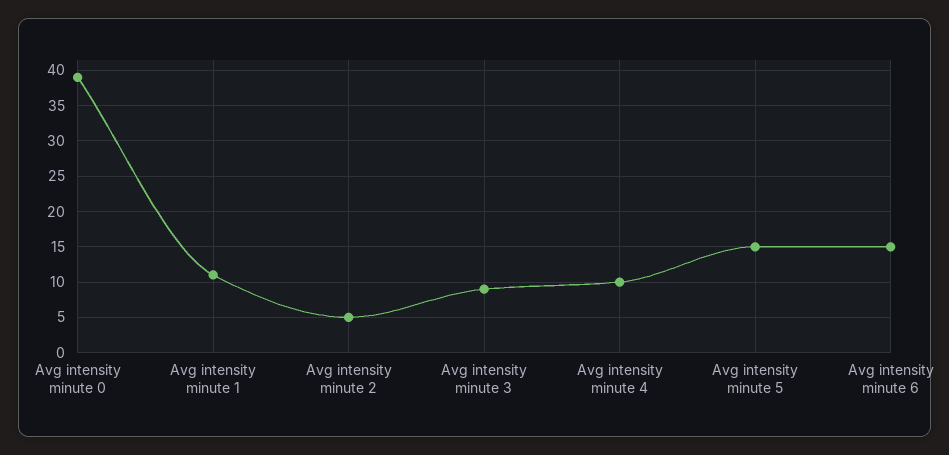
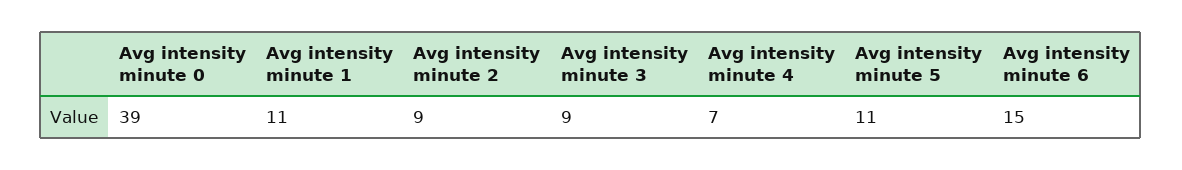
Avg intensity minute 2: 5 -> 9
Avg intensity minute 4: 10 -> 7
Avg intensity minute 5: 15 -> 11

